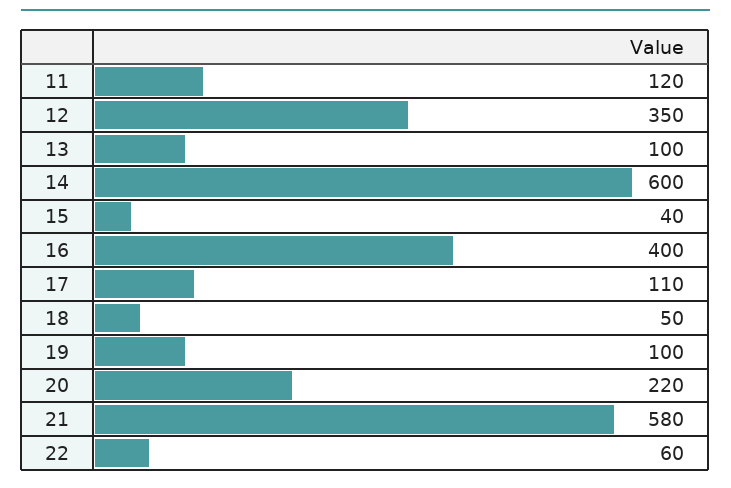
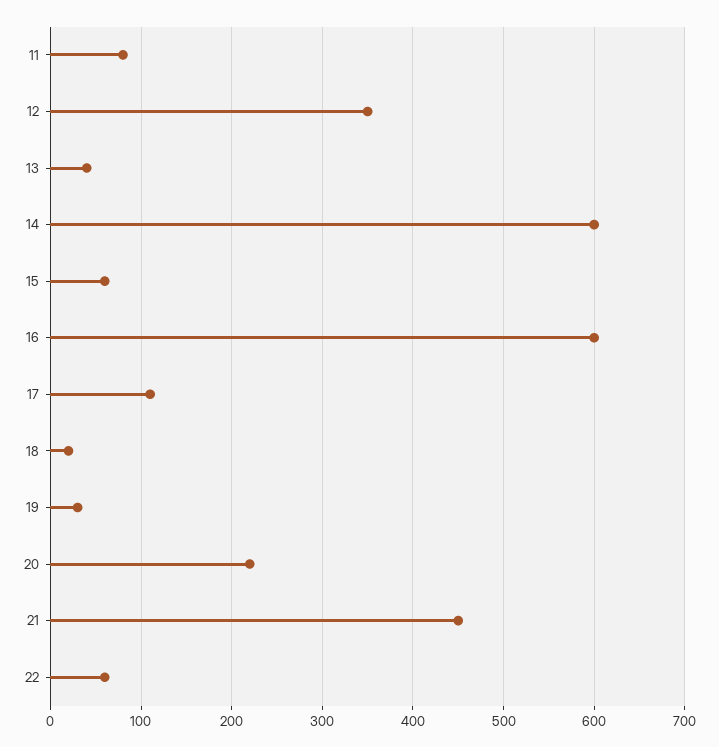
11: 120 -> 80
13: 100 -> 40
15: 40 -> 60
16: 400 -> 600
18: 50 -> 20
19: 100 -> 30
21: 580 -> 450

